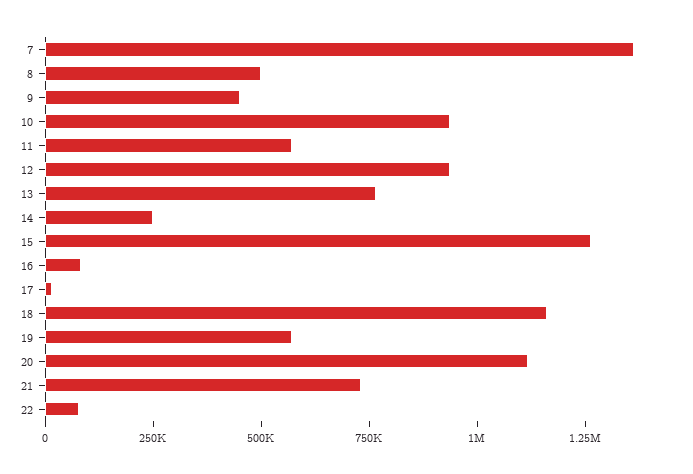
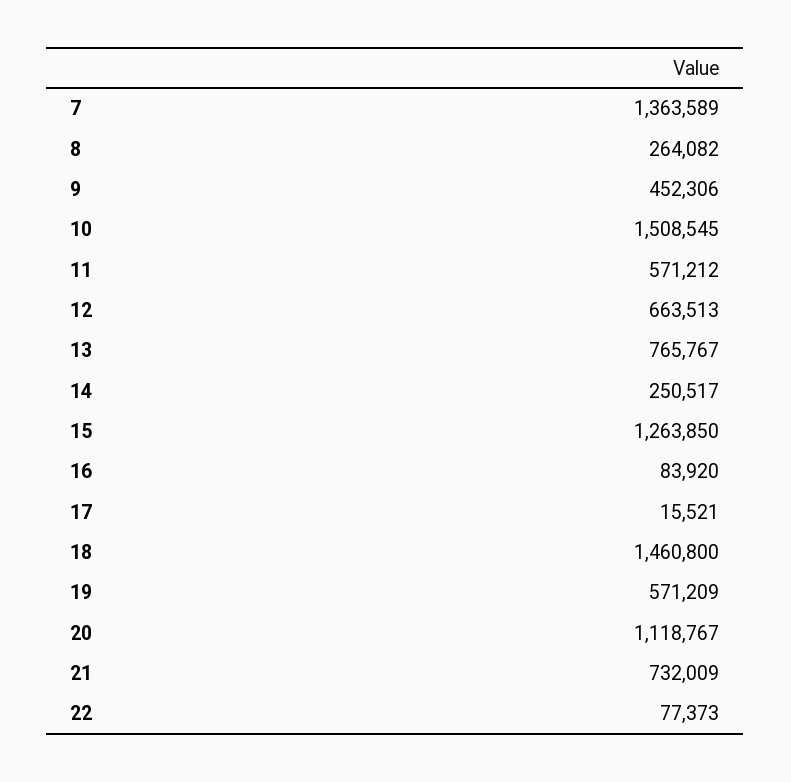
8: 500000 -> 264082
10: 950000 -> 1508545
12: 950000 -> 663513
18: 1150000 -> 1460800

